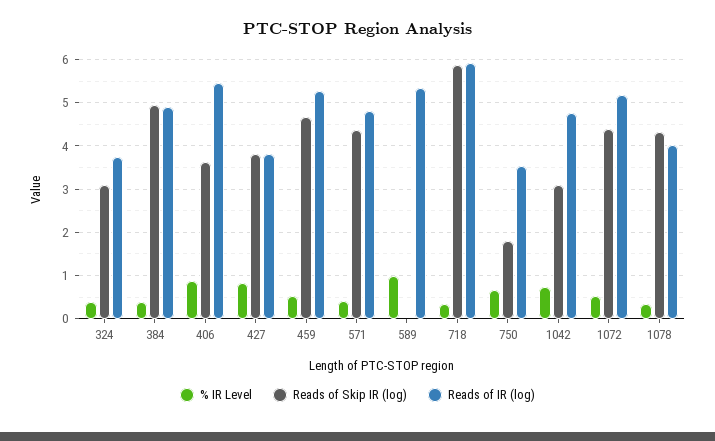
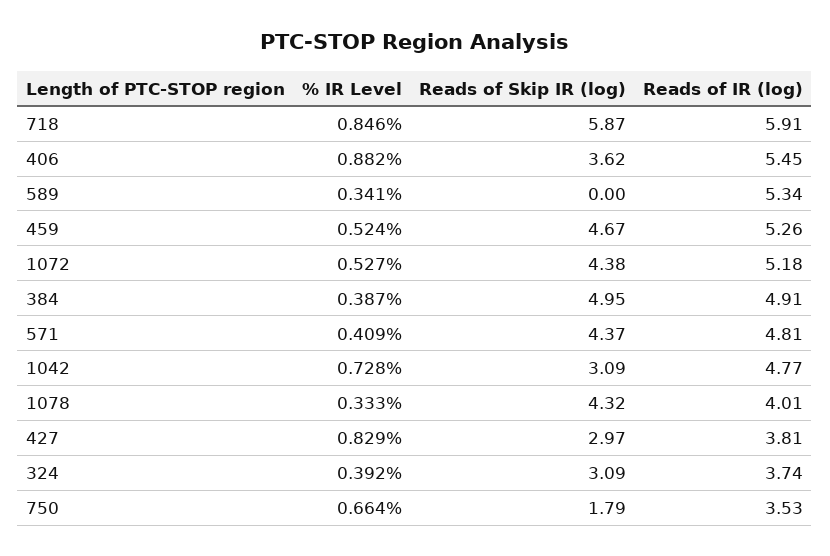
Reads of Skip IR (log), 427: 3.8 -> 2.97
% IR Level, 589: 1 -> 0.341
% IR Level, 718: 0.4 -> 0.846

